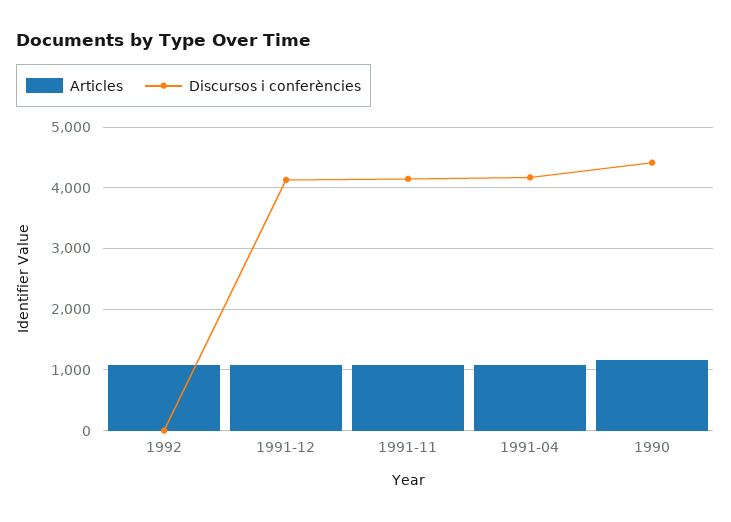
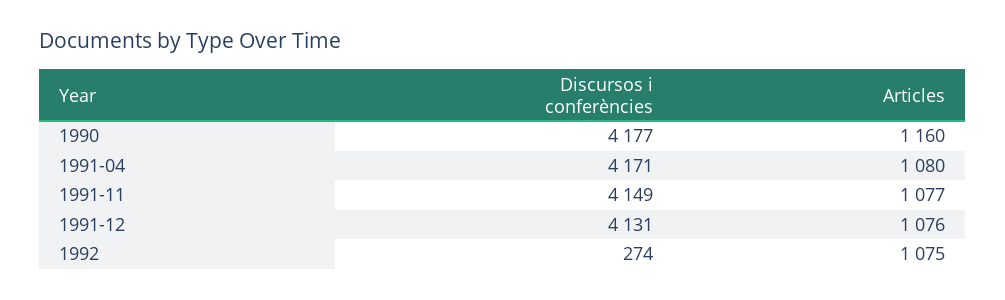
Discursos i conferències, 1992: 0 -> 274
Discursos i conferències, 1990: 4400 -> 4177

